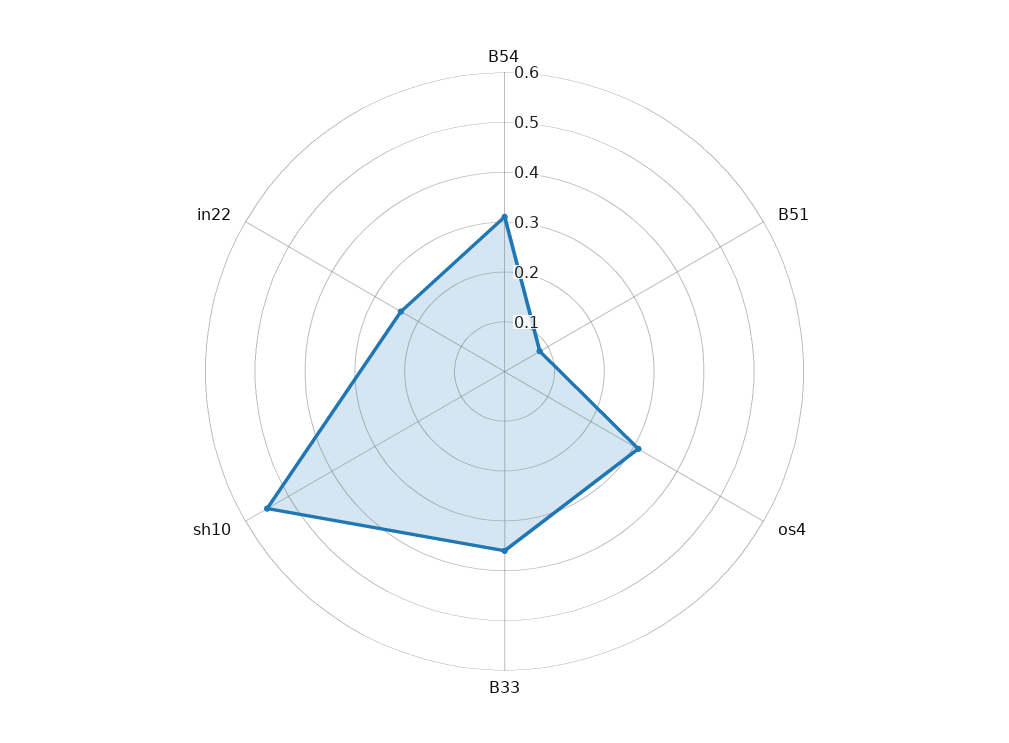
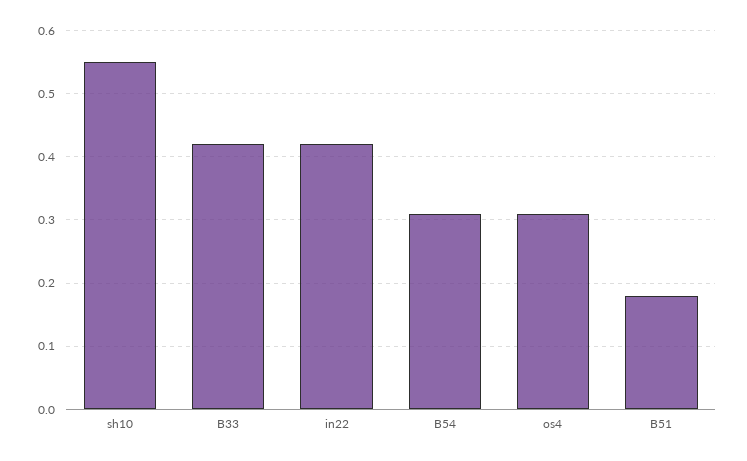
B51: 0.08 -> 0.18
B33: 0.36 -> 0.42
in22: 0.24 -> 0.42

